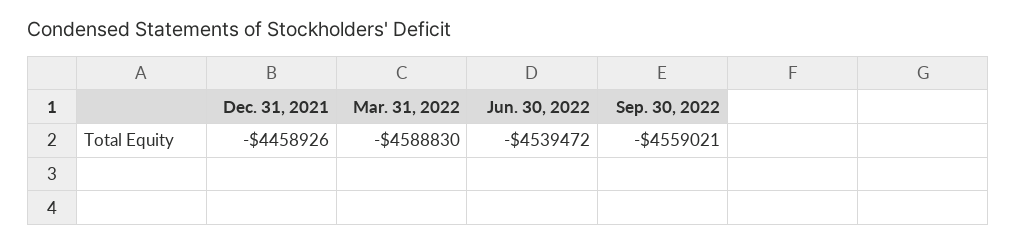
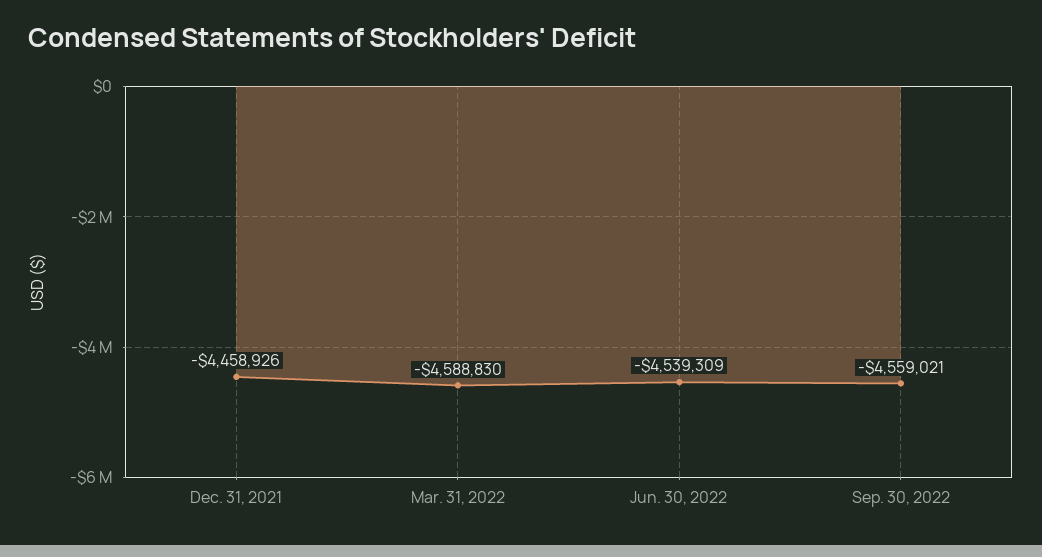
Jun. 30, 2022: -4539472 -> -4539309

